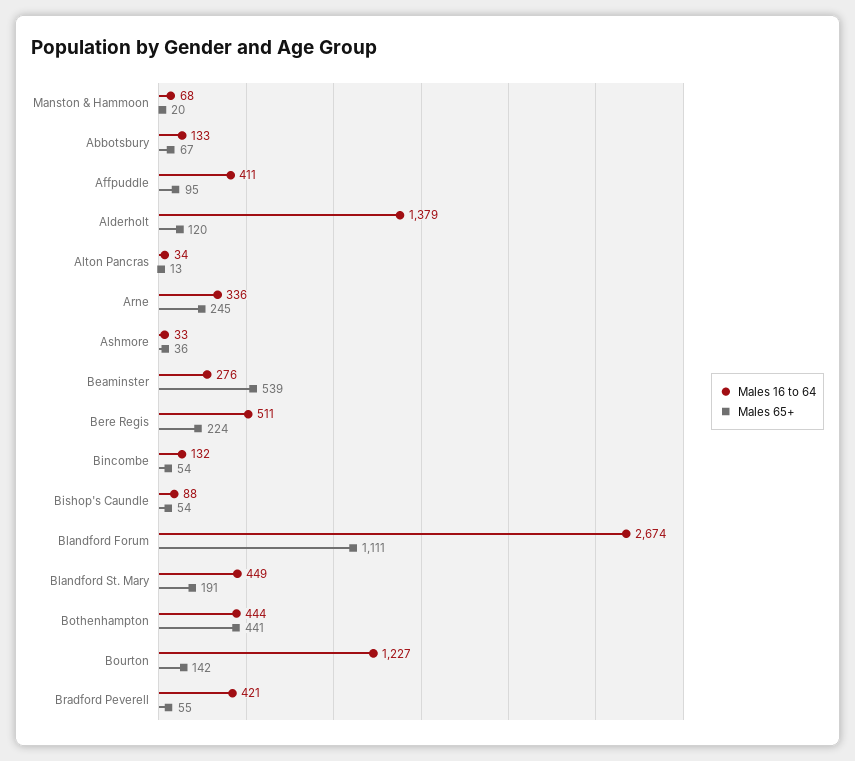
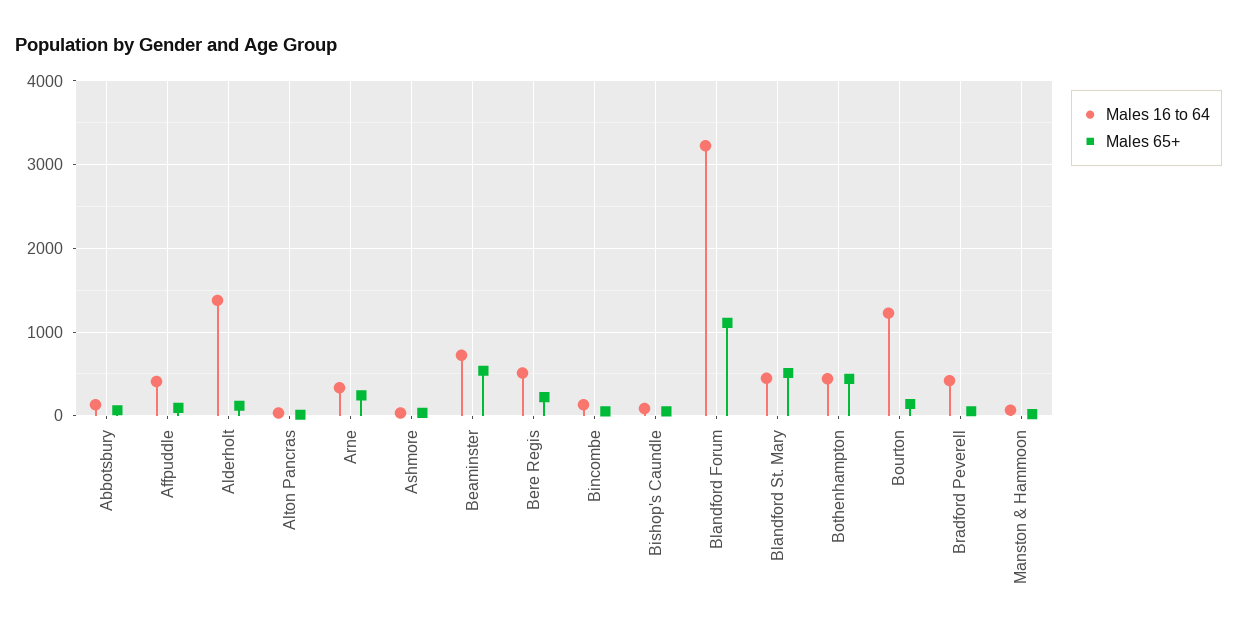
Males 16 to 64, Beaminster: 276 -> 700
Males 16 to 64, Blandford Forum: 2674 -> 3200
Males 65+, Blandford St. Mary: 191 -> 500

